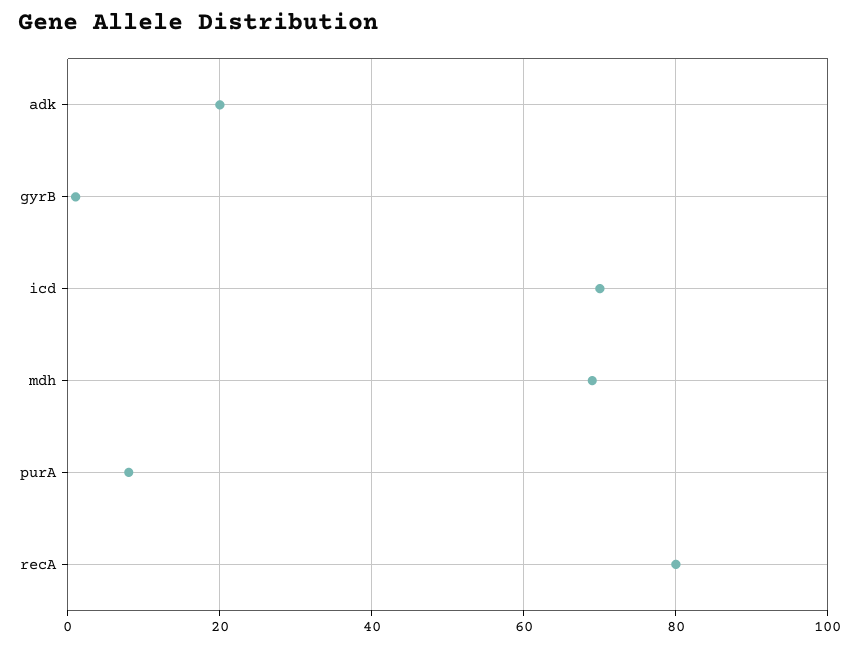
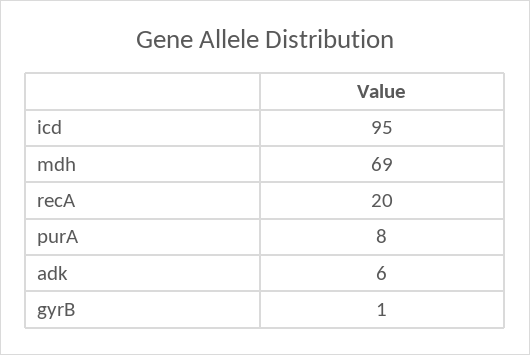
adk: 20 -> 6
icd: 70 -> 95
recA: 80 -> 20

